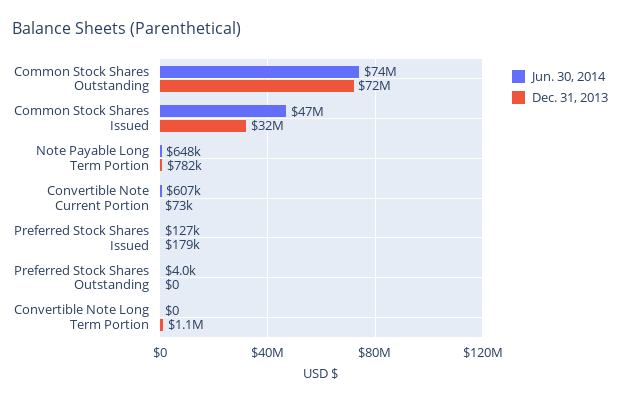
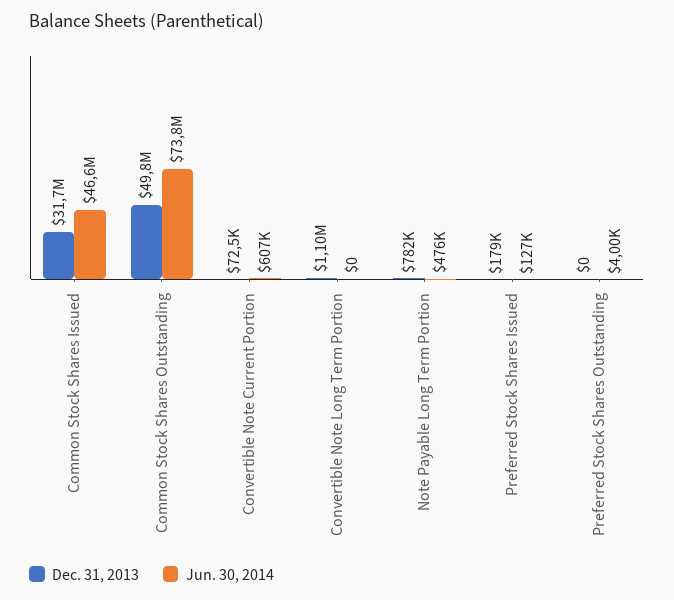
Dec. 31, 2013, Common Stock Shares Outstanding: 72000000 -> 49800000
Jun. 30, 2014, Note Payable Long Term Portion: 648000 -> 476000

